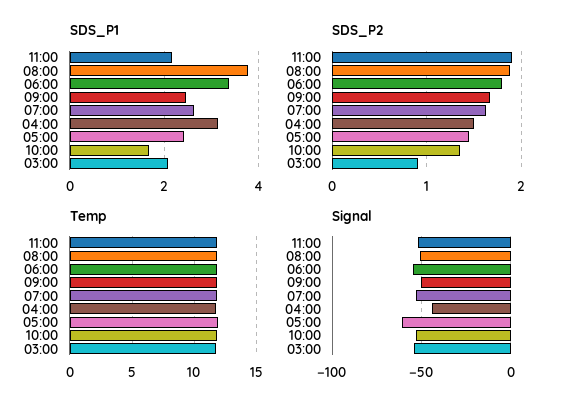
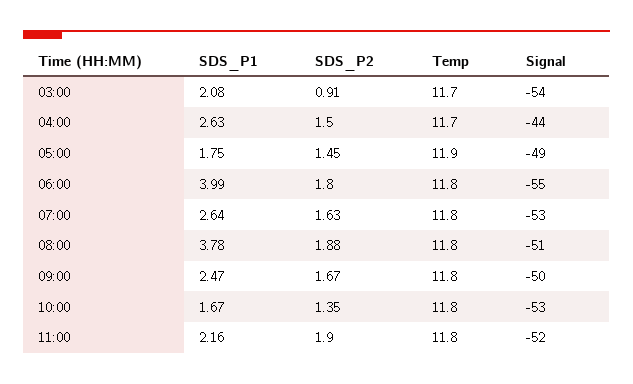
SDS_P1, 06:00: 3.4 -> 3.99
SDS_P1, 04:00: 3.2 -> 2.63
SDS_P1, 05:00: 2.4 -> 1.75
Signal, 05:00: -60 -> -49

